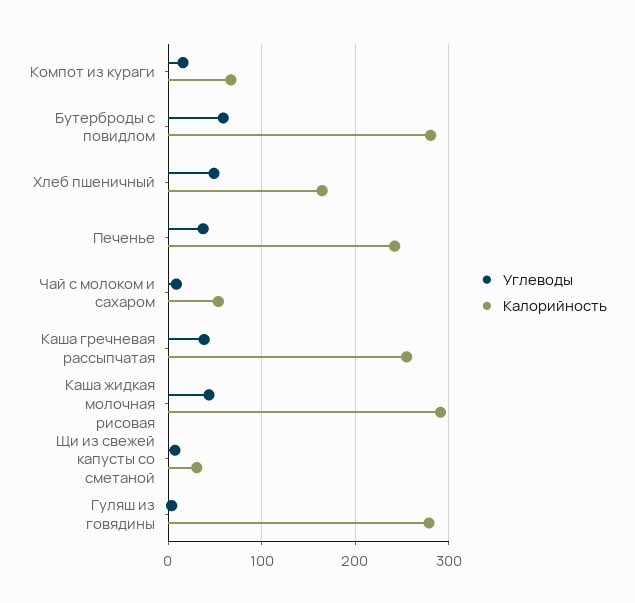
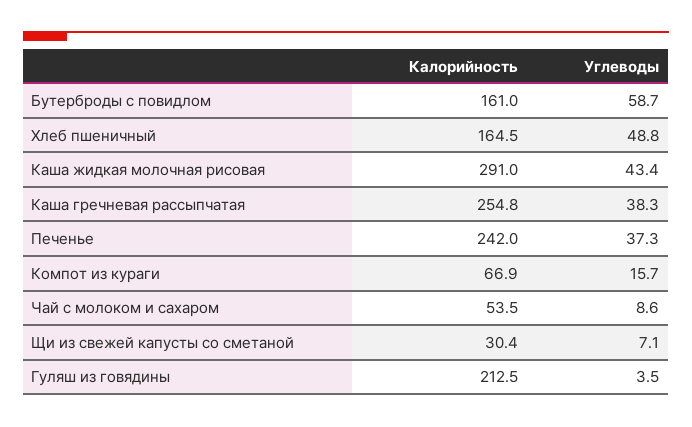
Калорийность, Бутерброды с повидлом: 280 -> 161
Калорийность, Гуляш из говядины: 280 -> 212.5

